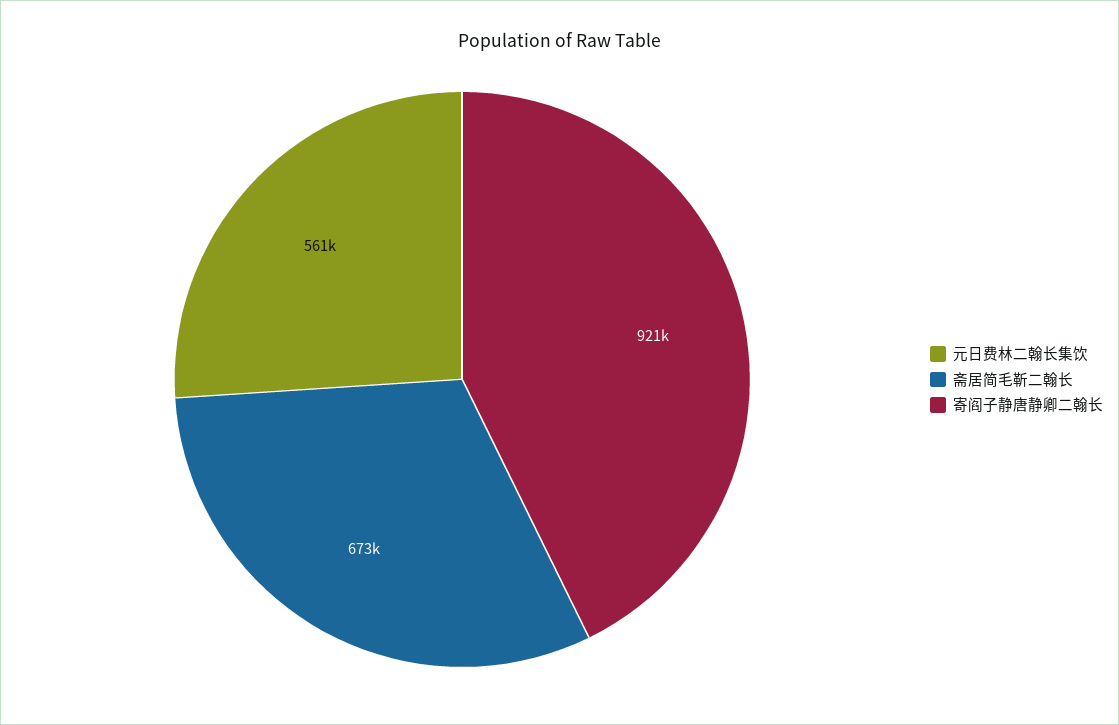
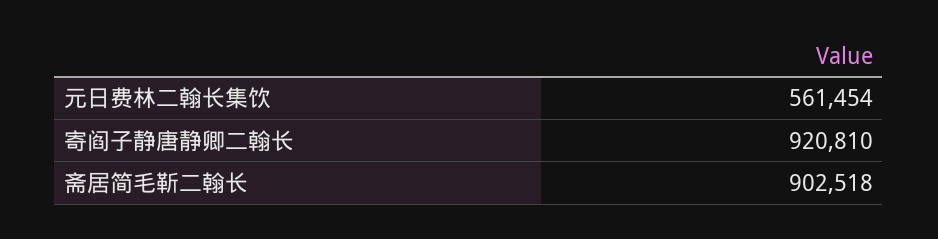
斋居简毛靳二翰长: 673000 -> 902518

